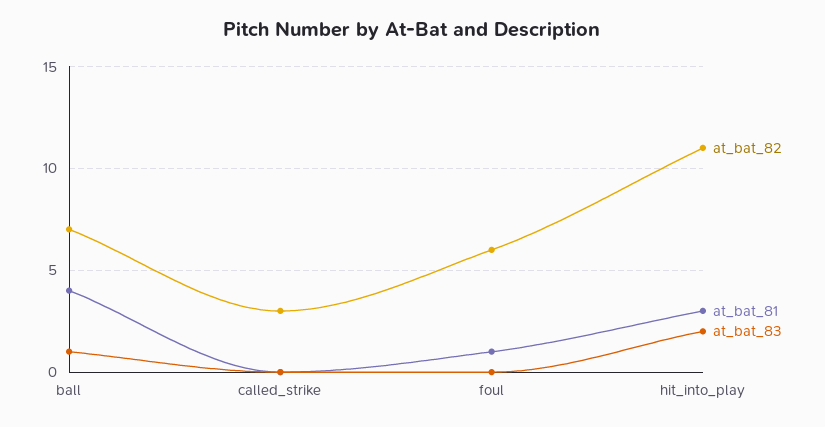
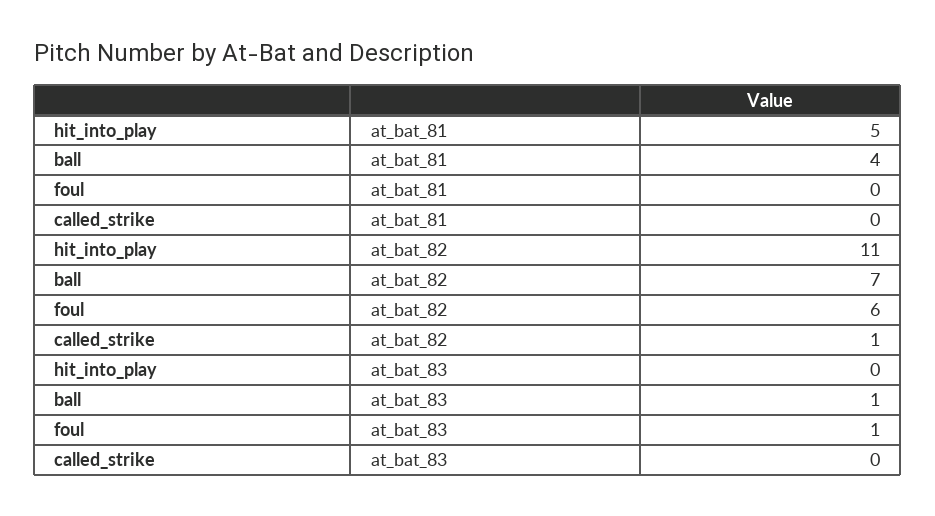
at_bat_82, called_strike: 3 -> 1
at_bat_81, foul: 1 -> 0
at_bat_83, foul: 0 -> 1
at_bat_81, hit_into_play: 3 -> 5
at_bat_83, hit_into_play: 2 -> 0

